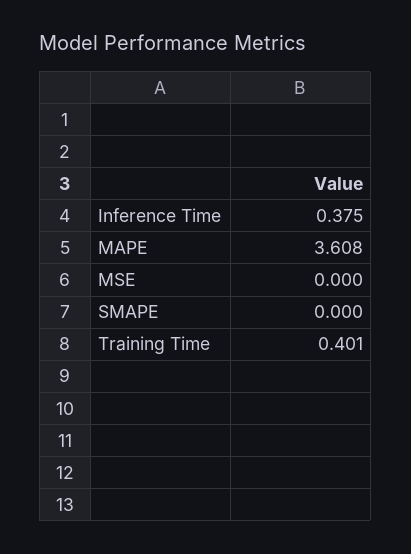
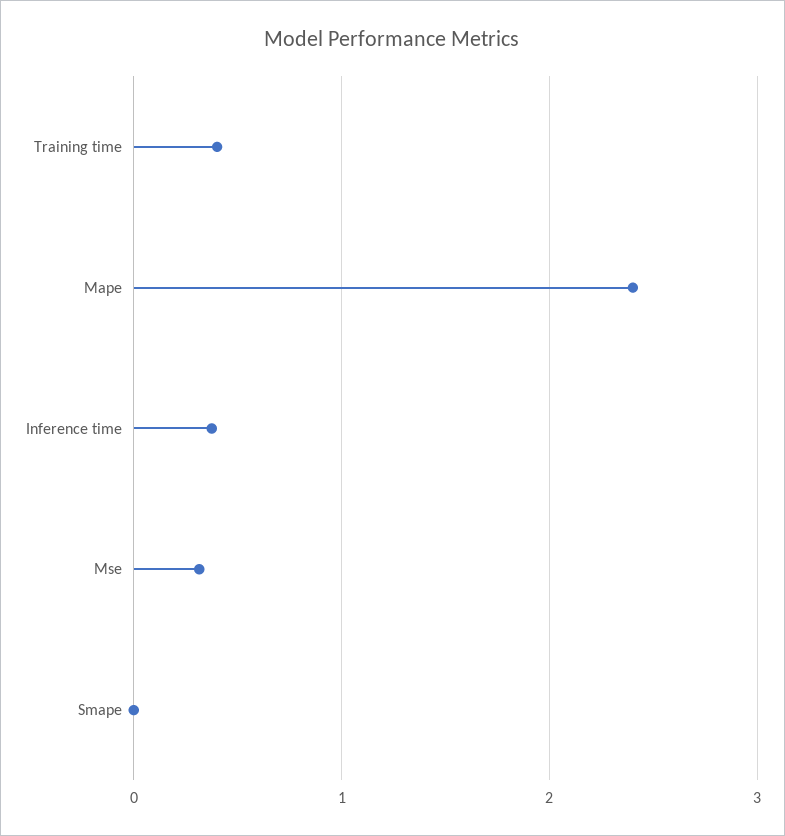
MAPE: 3.608 -> 2.4
MSE: 0 -> 0.3

